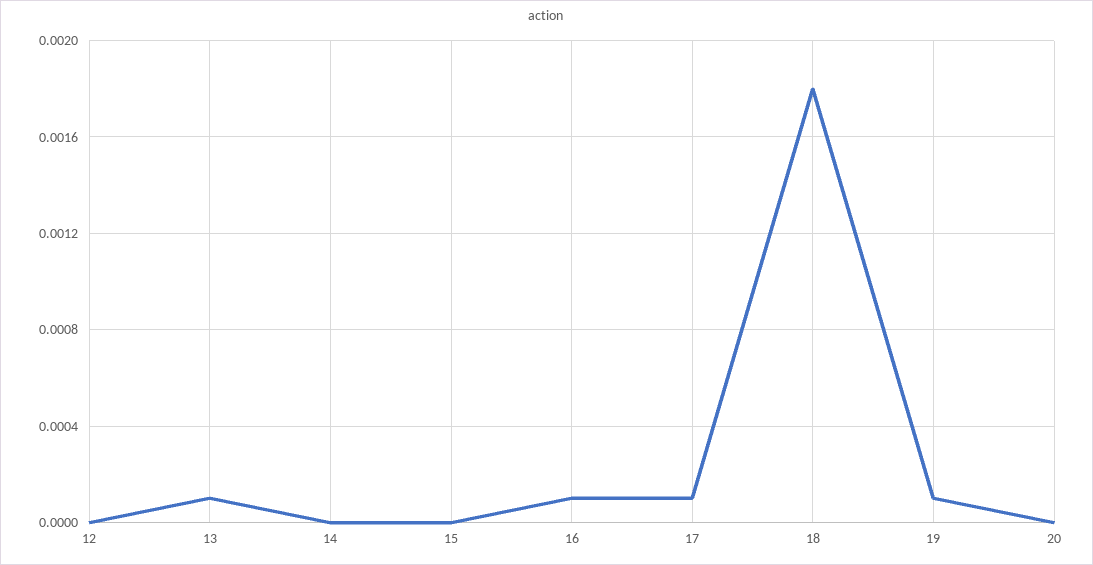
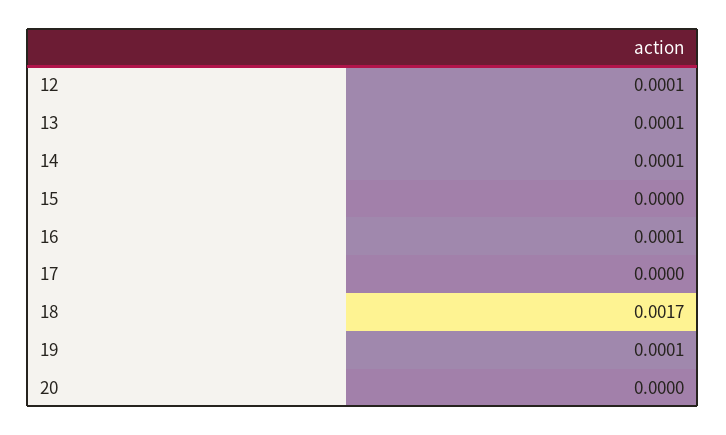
12: 0 -> 0.0001
14: 0 -> 0.0001
17: 0.0001 -> 0
18: 0.0018 -> 0.0017

